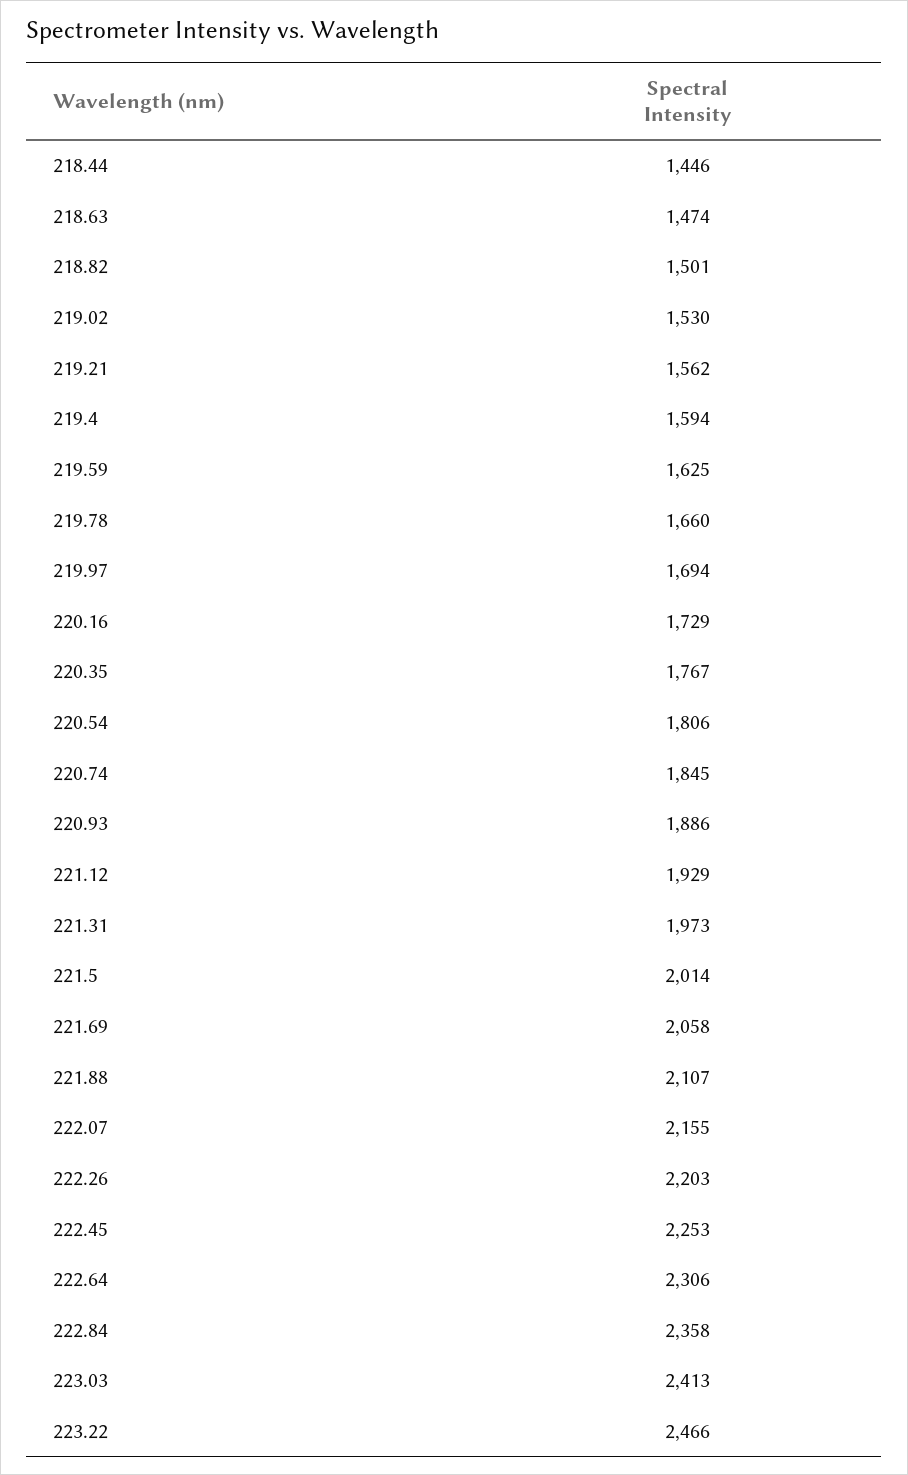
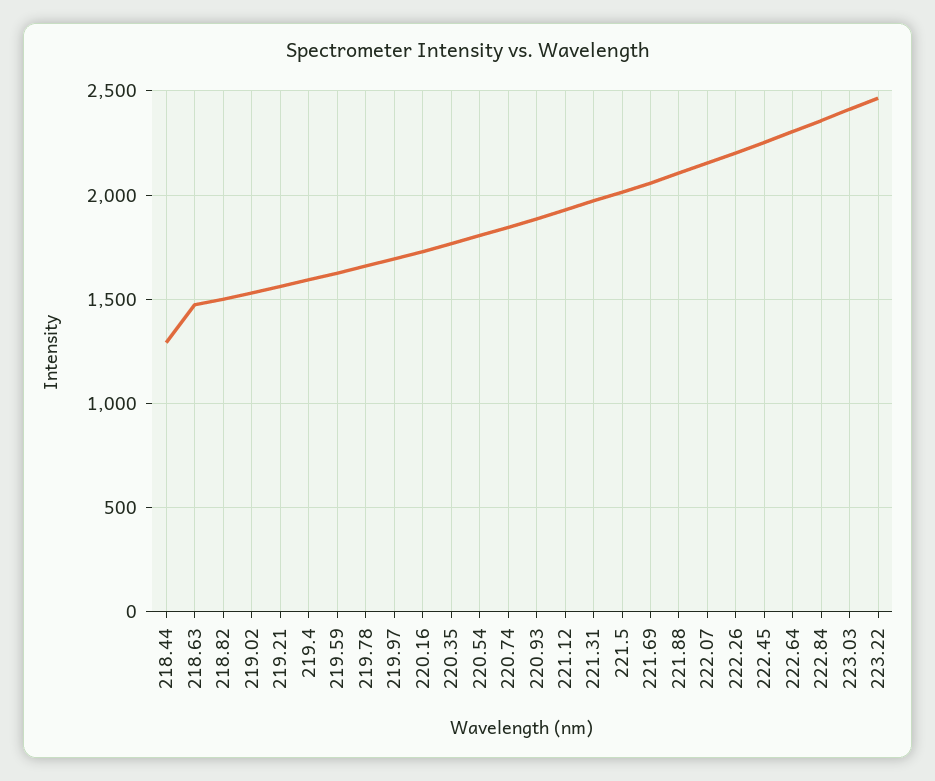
218.44: 1446 -> 1300

